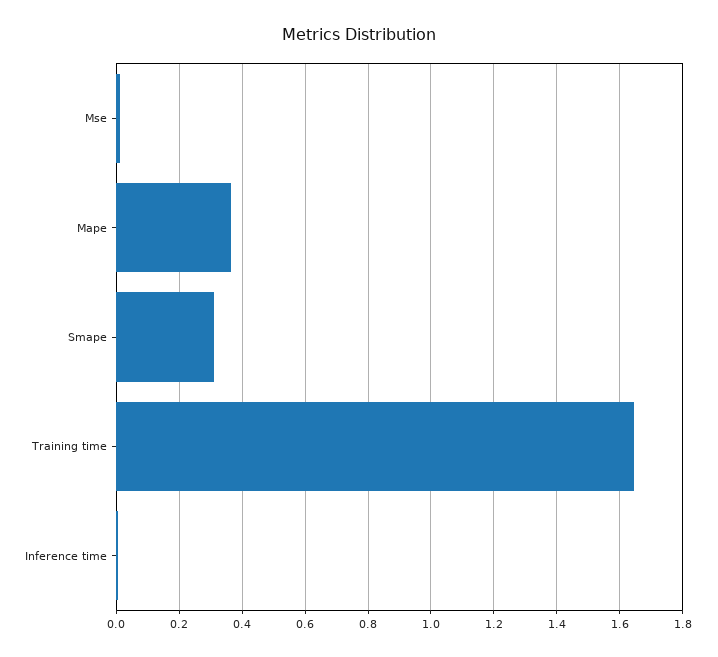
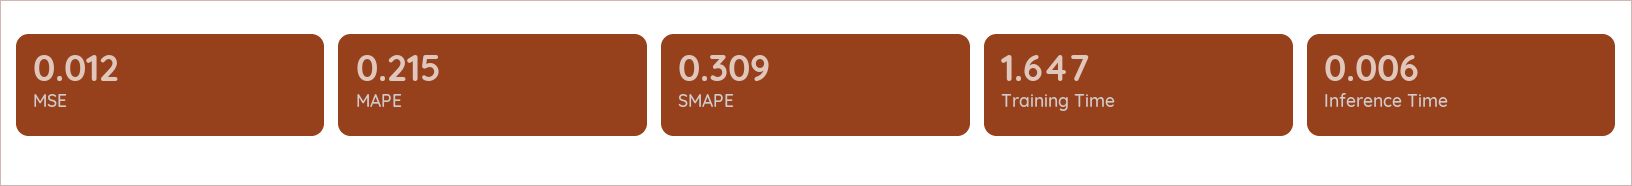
Mape: 0.36 -> 0.215

